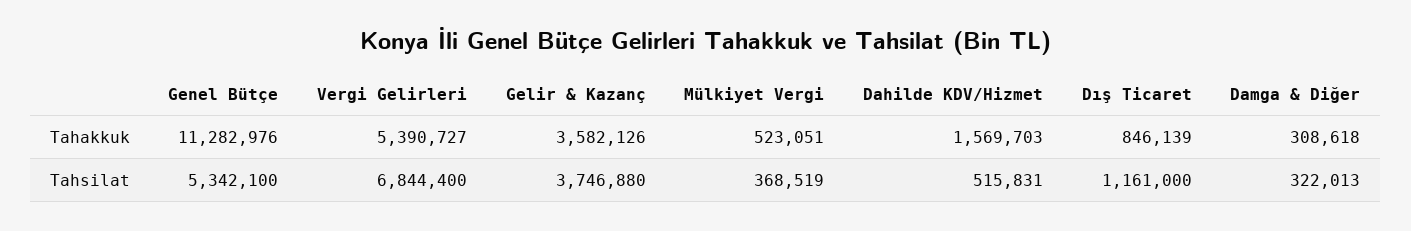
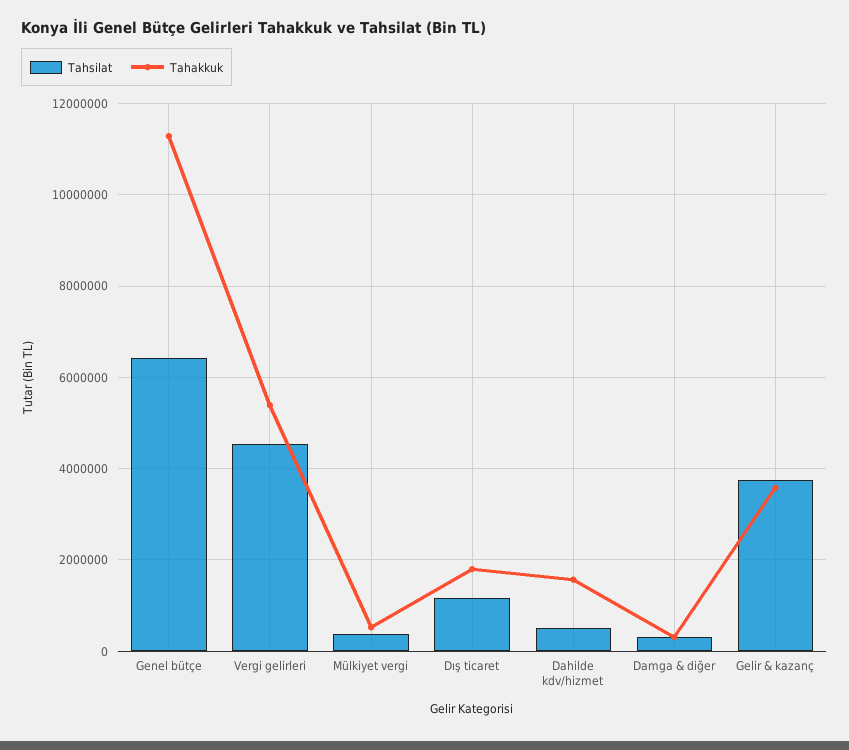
Tahakkuk, Dış Ticaret: 846139 -> 1800000
Tahsilat, Genel Bütçe: 5342100 -> 6400000
Tahsilat, Vergi Gelirleri: 6844400 -> 4600000

